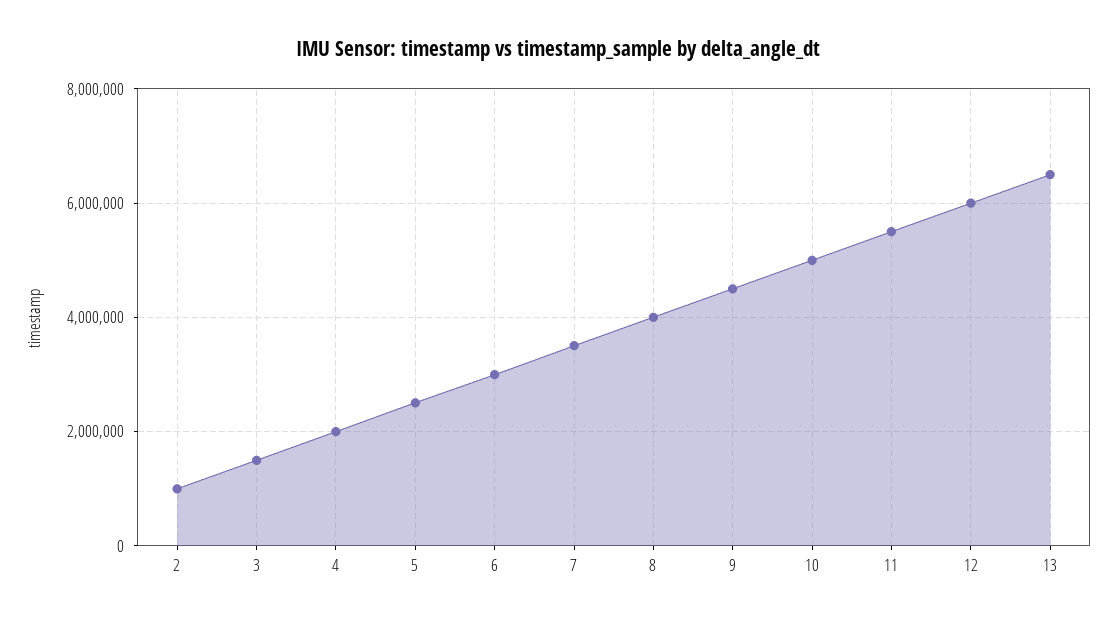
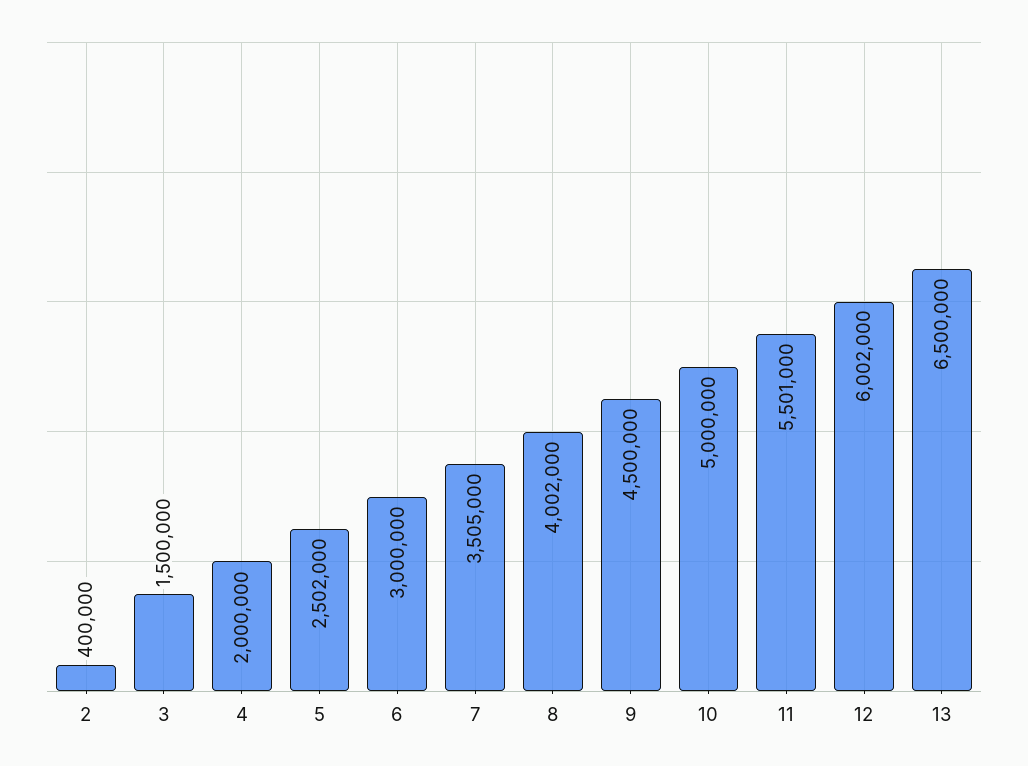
2: 1000000 -> 400000

